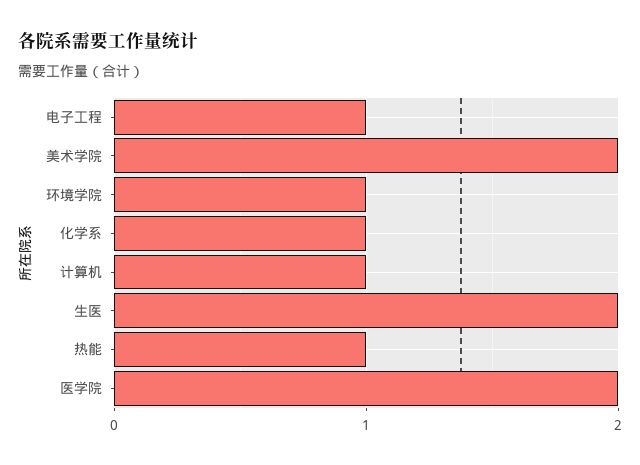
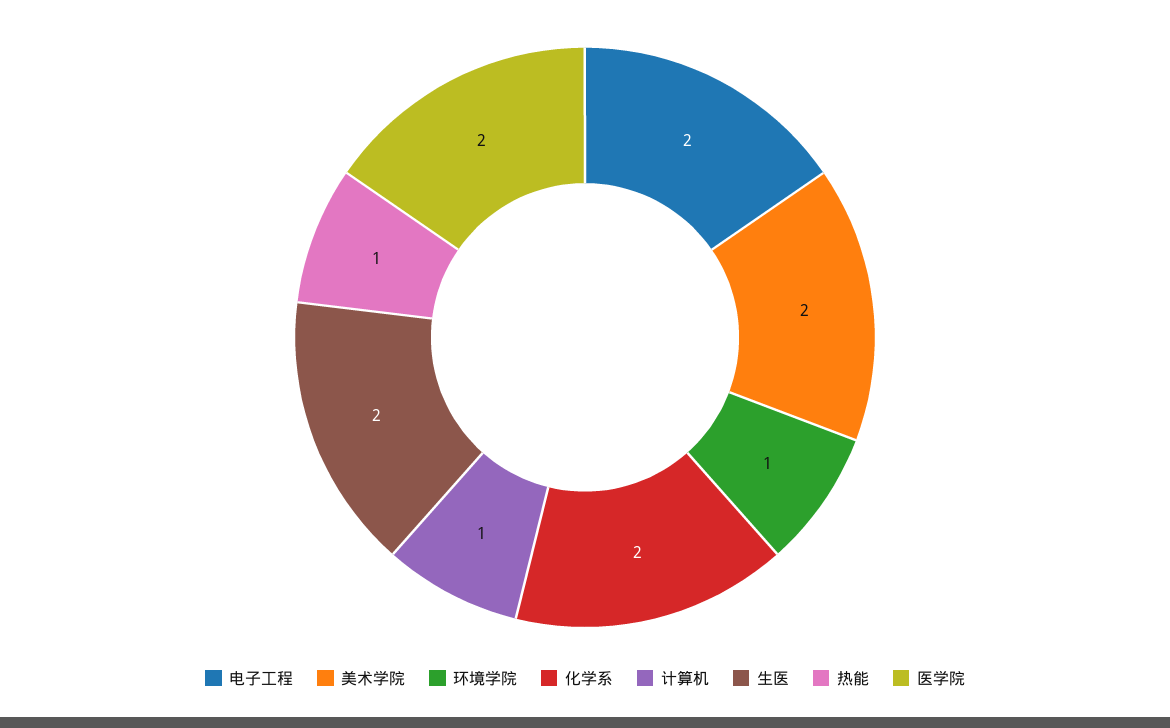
电子工程: 1 -> 2
化学系: 1 -> 2

